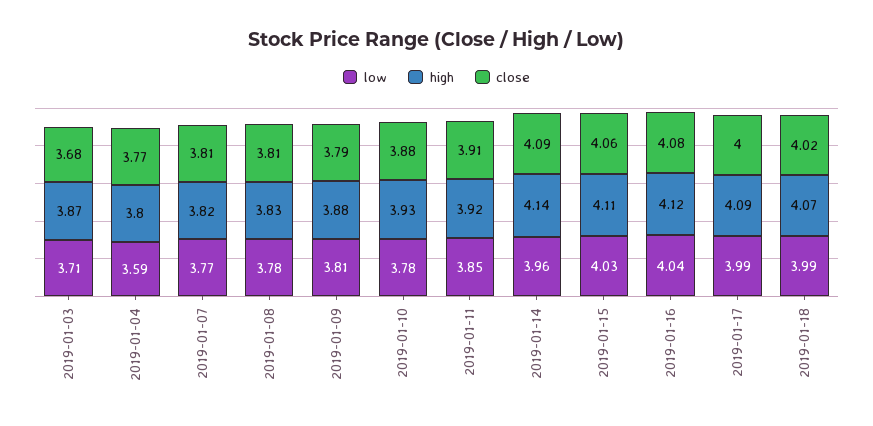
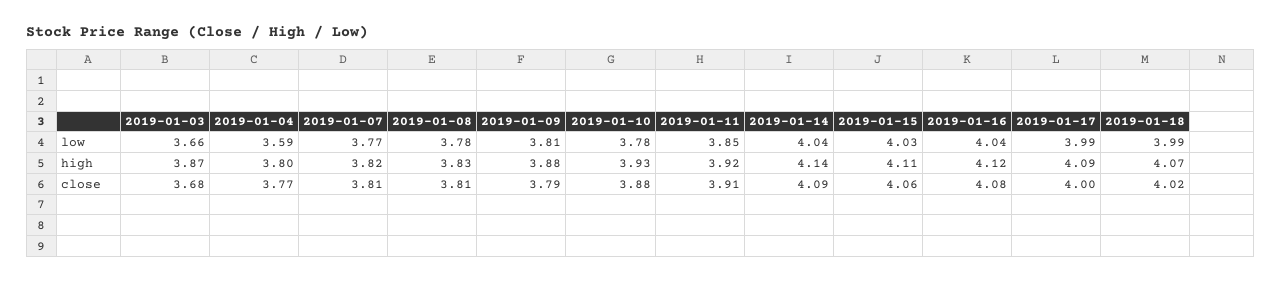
low, 2019-01-03: 3.71 -> 3.66
low, 2019-01-14: 3.96 -> 4.04

